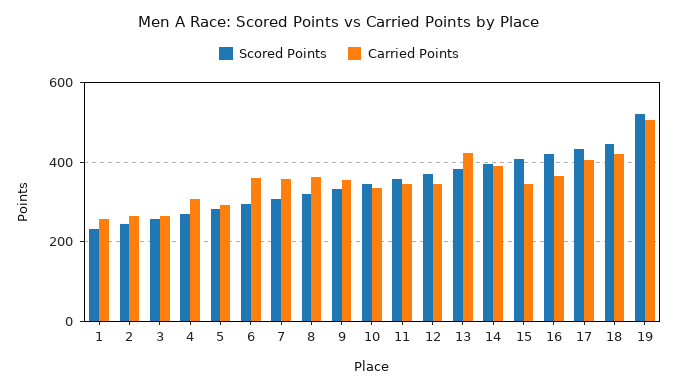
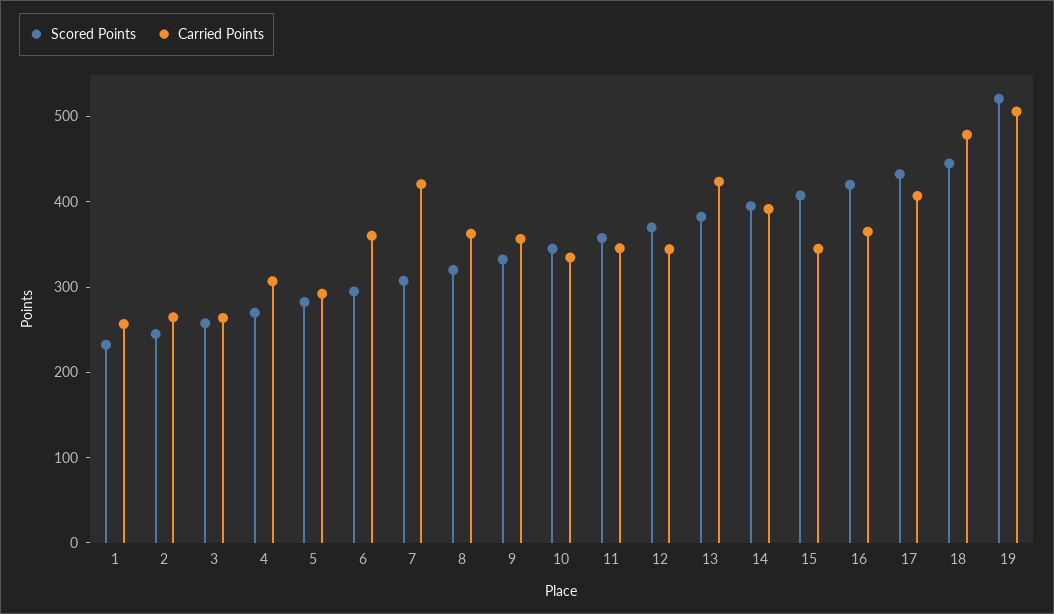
Carried Points, 7: 360 -> 420
Carried Points, 18: 420 -> 480

